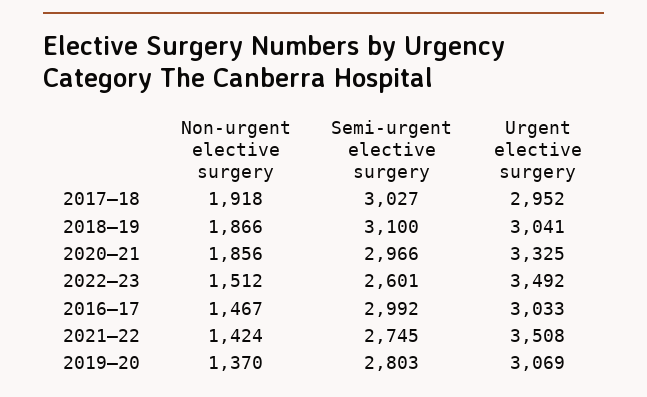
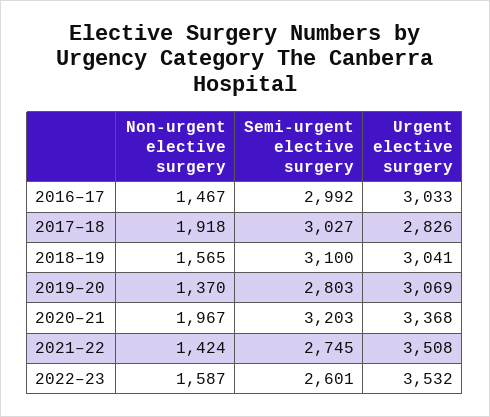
Urgent elective surgery, 2017–18: 2952 -> 2826
Non-urgent elective surgery, 2018–19: 1866 -> 1565
Non-urgent elective surgery, 2020–21: 1856 -> 1967
Semi-urgent elective surgery, 2020–21: 2966 -> 3203
Urgent elective surgery, 2020–21: 3325 -> 3368
Non-urgent elective surgery, 2022–23: 1512 -> 1587
Urgent elective surgery, 2022–23: 3492 -> 3532

